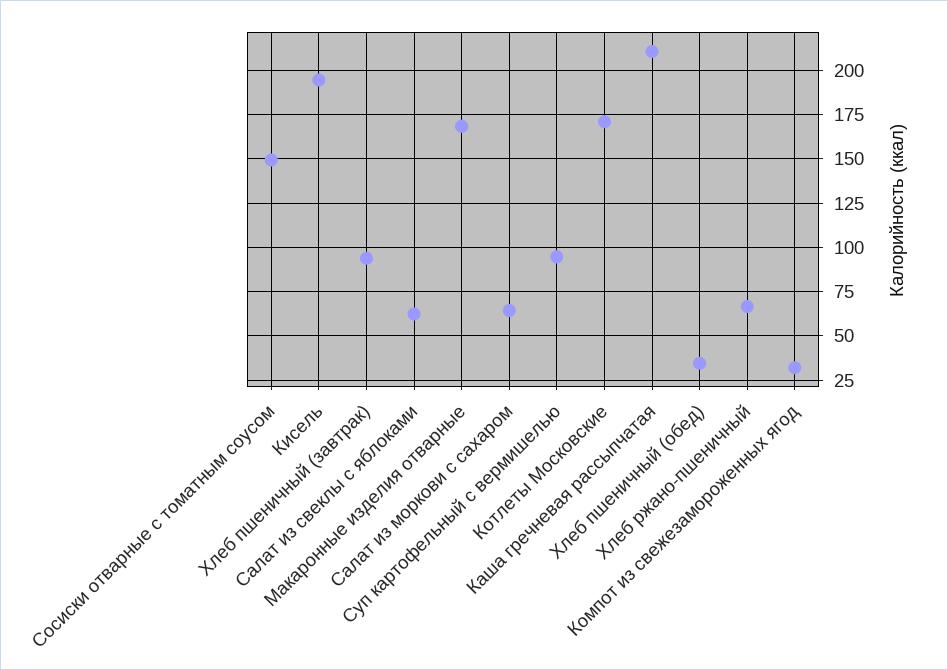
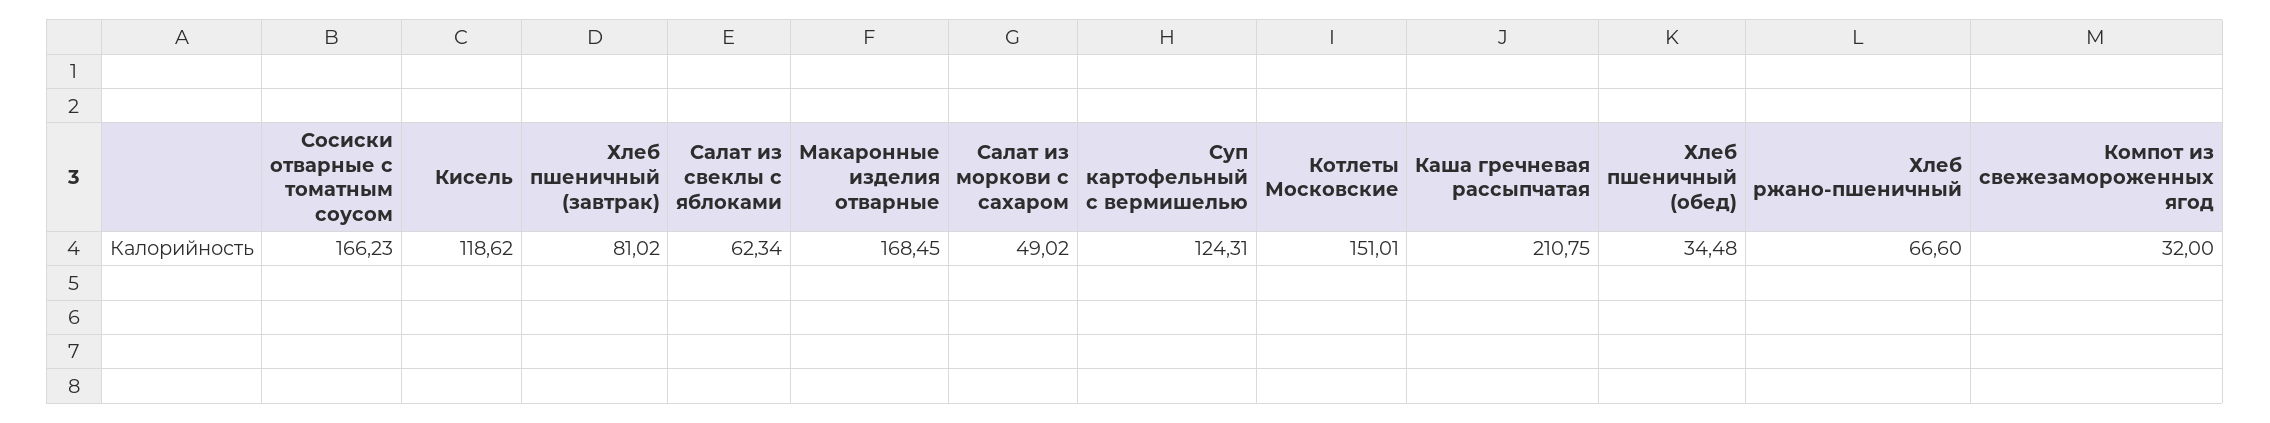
Сосиски отварные с томатным соусом: 150 -> 166.23
Кисель: 195 -> 118.62
Хлеб пшеничный (завтрак): 95 -> 81.02
Салат из моркови с сахаром: 65 -> 49.02
Суп картофельный с вермишелью: 95 -> 124.31
Котлеты Московские: 170 -> 151.01

